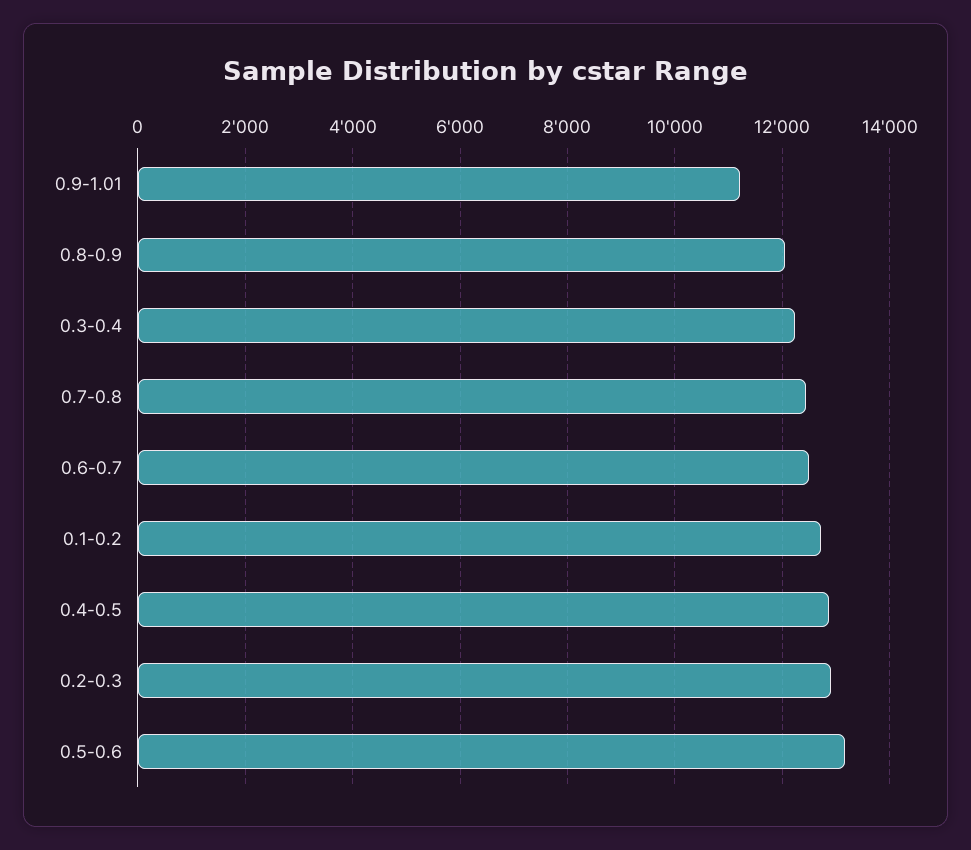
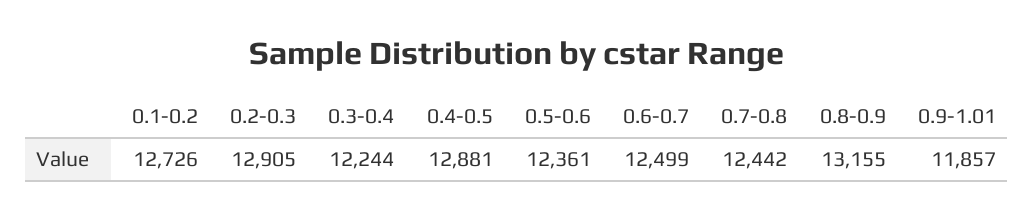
0.9-1.01: 11200 -> 11857
0.8-0.9: 12000 -> 13155
0.5-0.6: 13200 -> 12361

